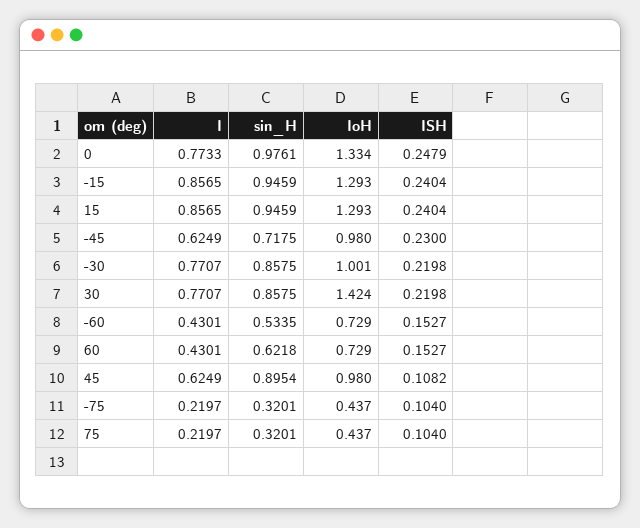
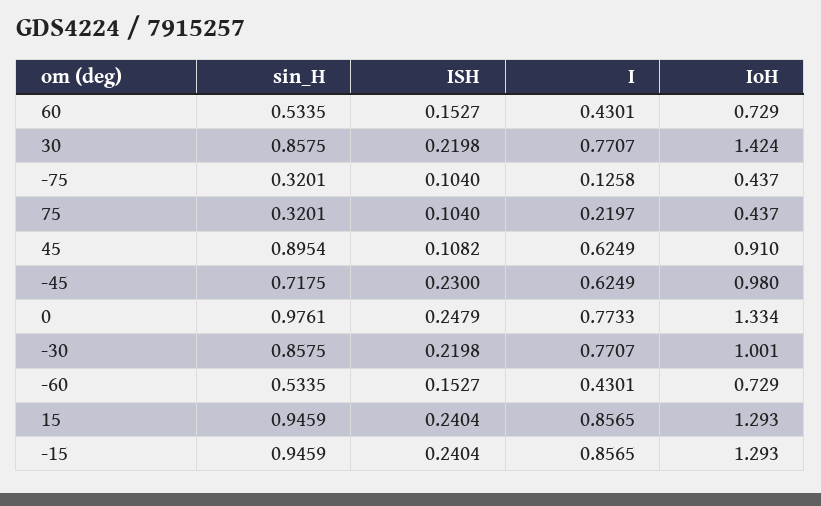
sin_H, 60: 0.6218 -> 0.5335
IoH, 45: 0.98 -> 0.91
I, -75: 0.2197 -> 0.1258

